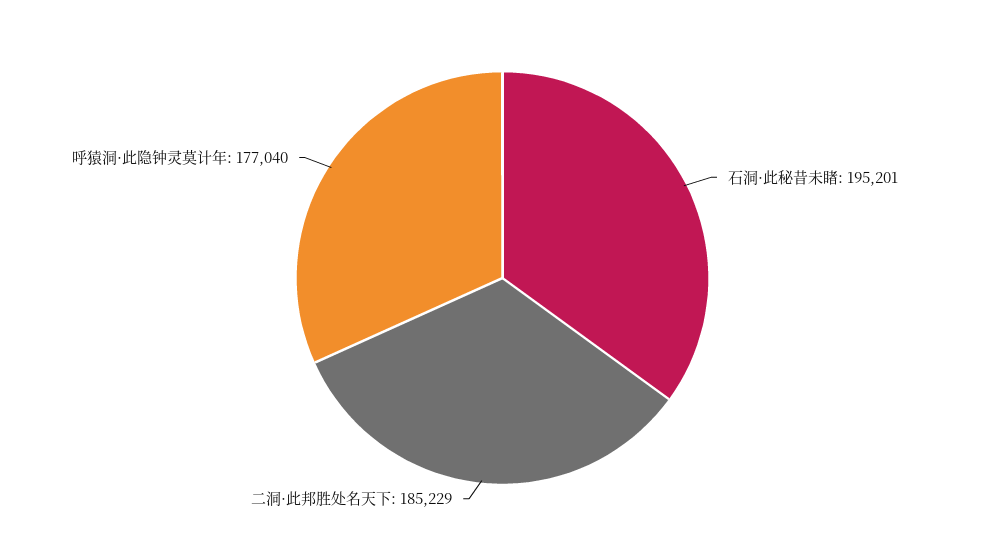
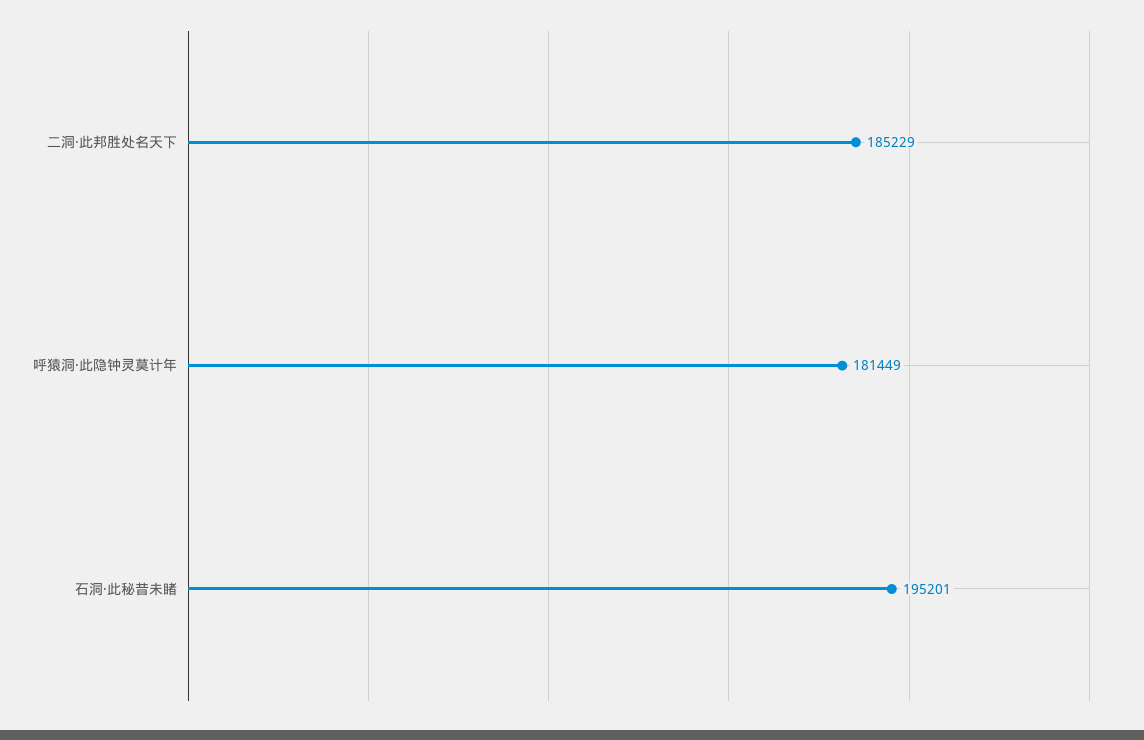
呼猿洞·此隐钟灵莫计年: 177040 -> 181449

